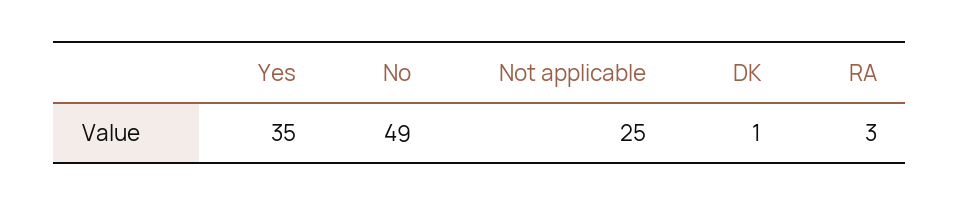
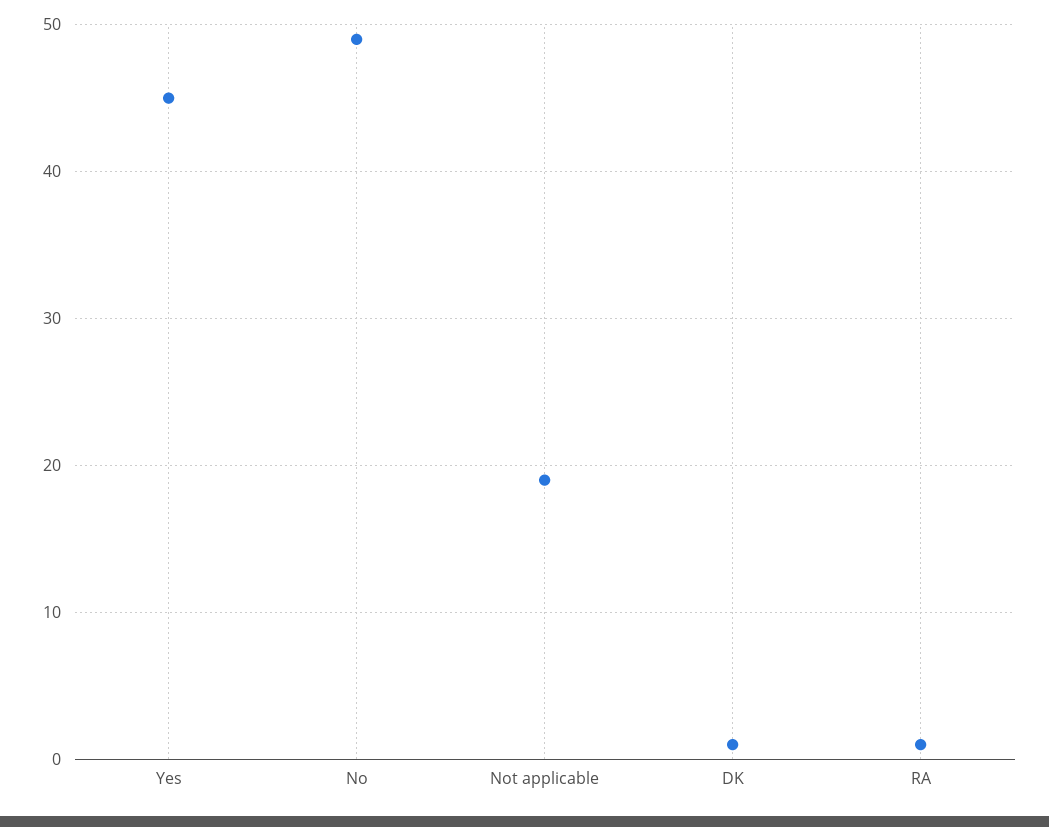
Yes: 35 -> 45
Not applicable: 25 -> 19
RA: 3 -> 1

